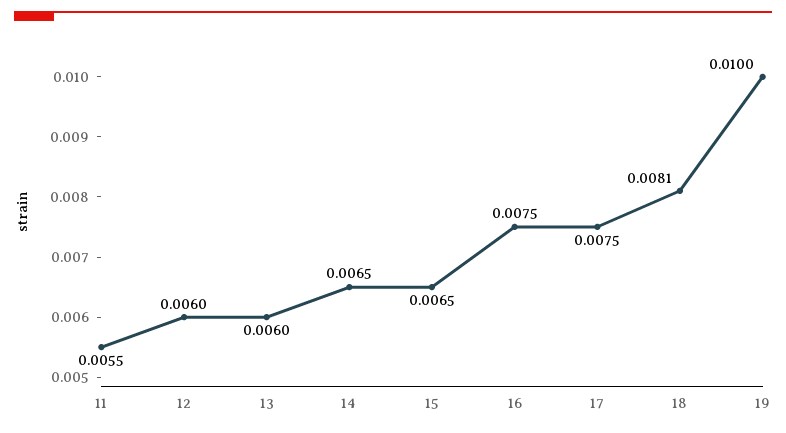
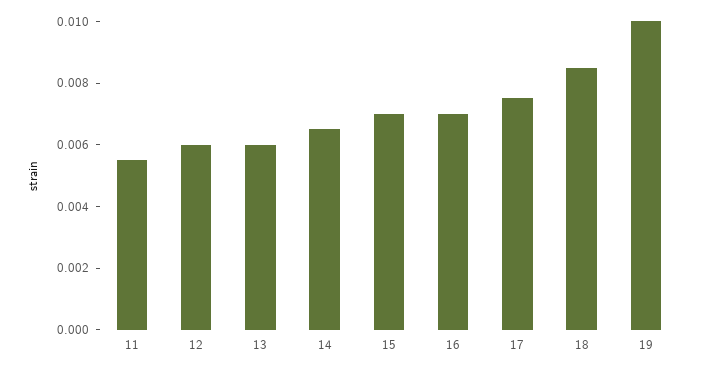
15: 0.0065 -> 0.007
16: 0.0075 -> 0.007
18: 0.0081 -> 0.0085

